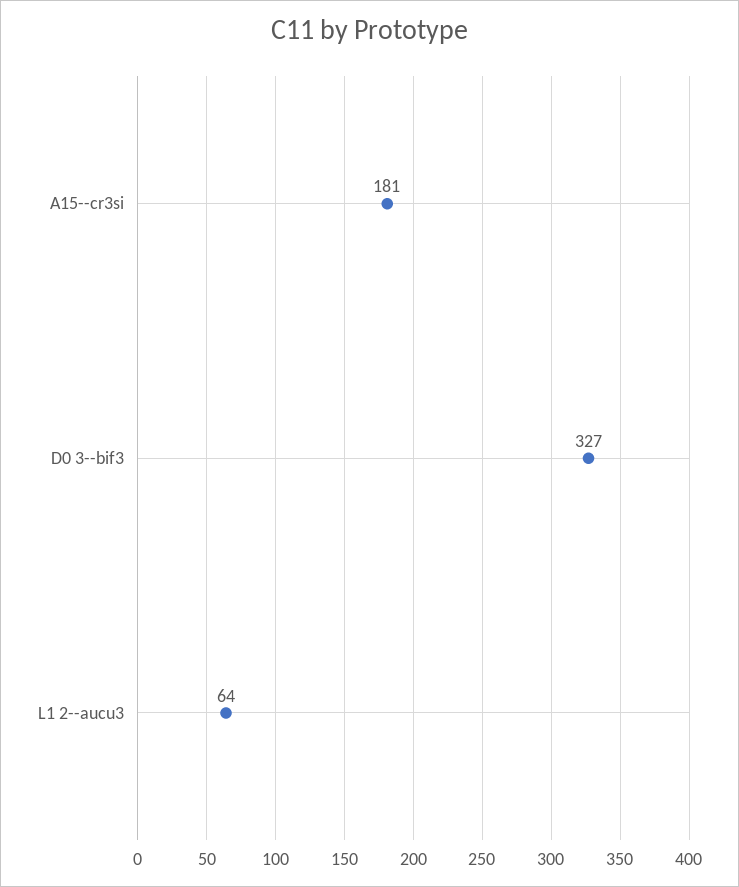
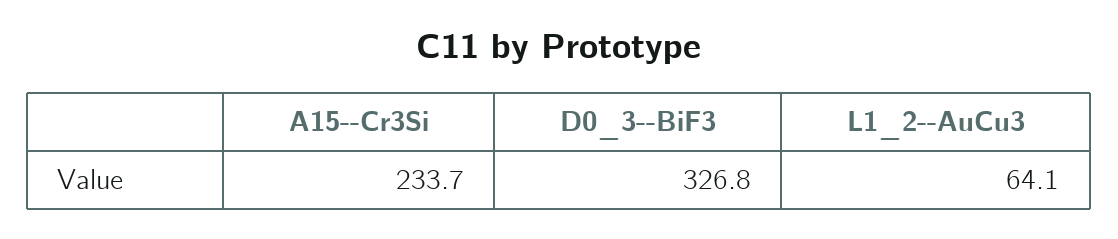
A15--cr3si: 181 -> 233.7

